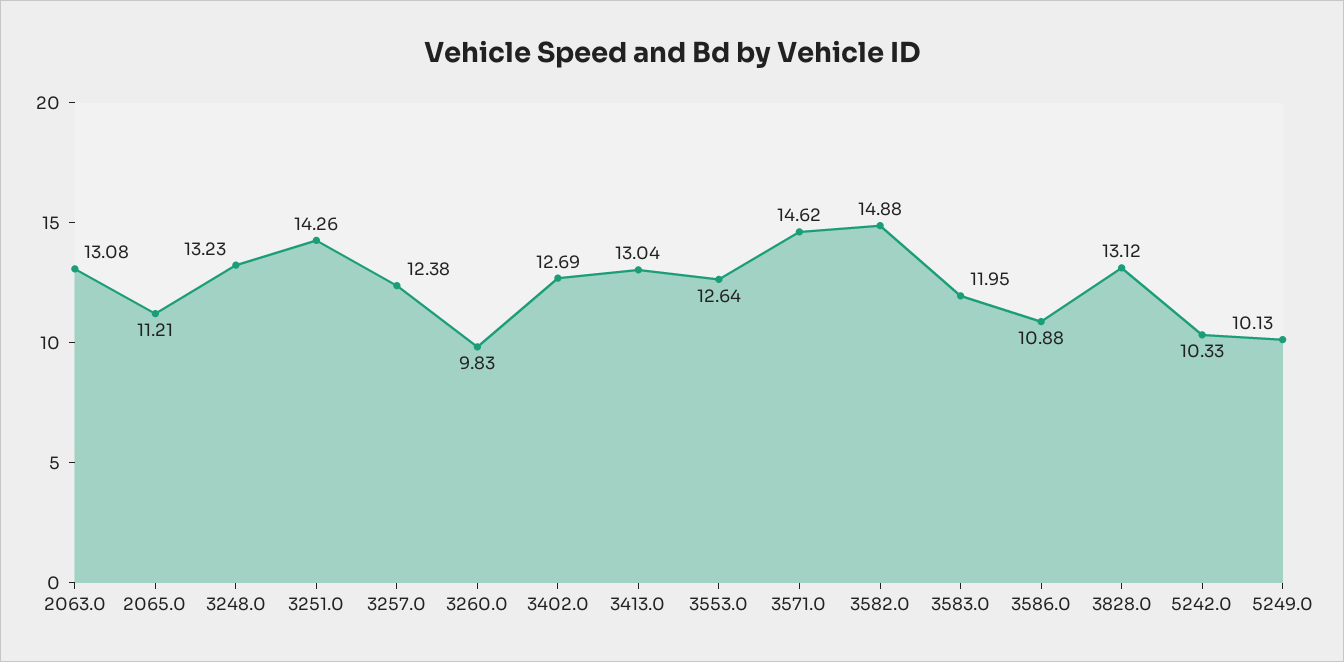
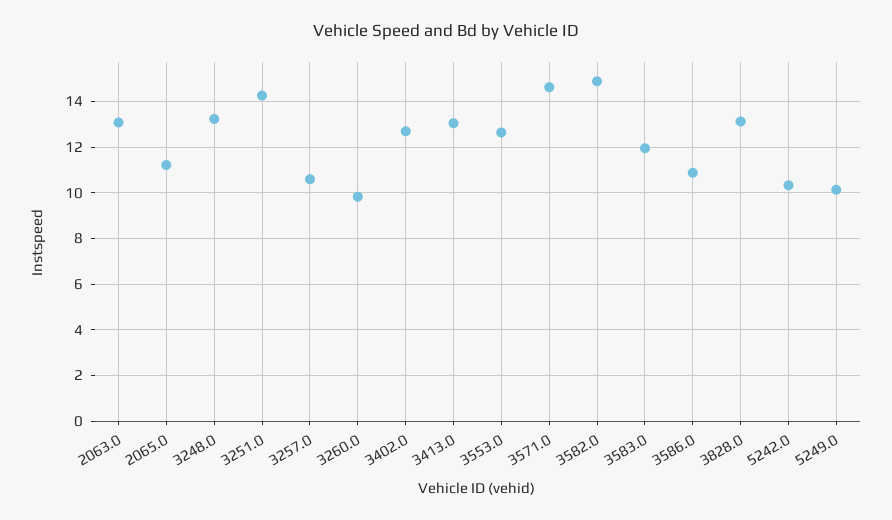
3257.0: 12.38 -> 10.5

